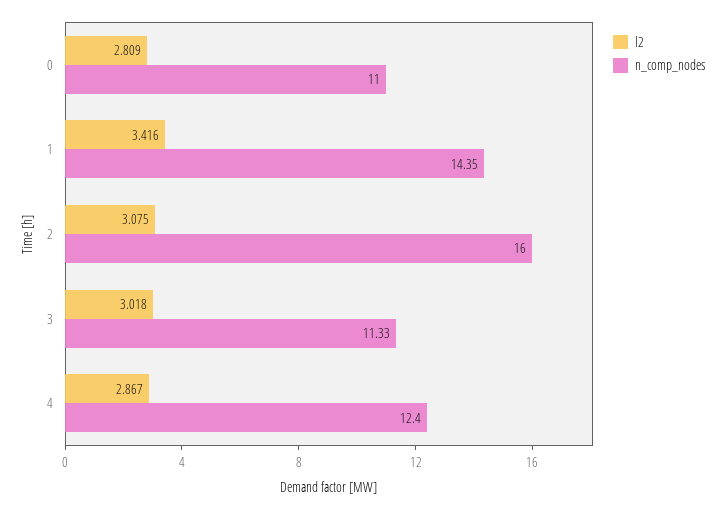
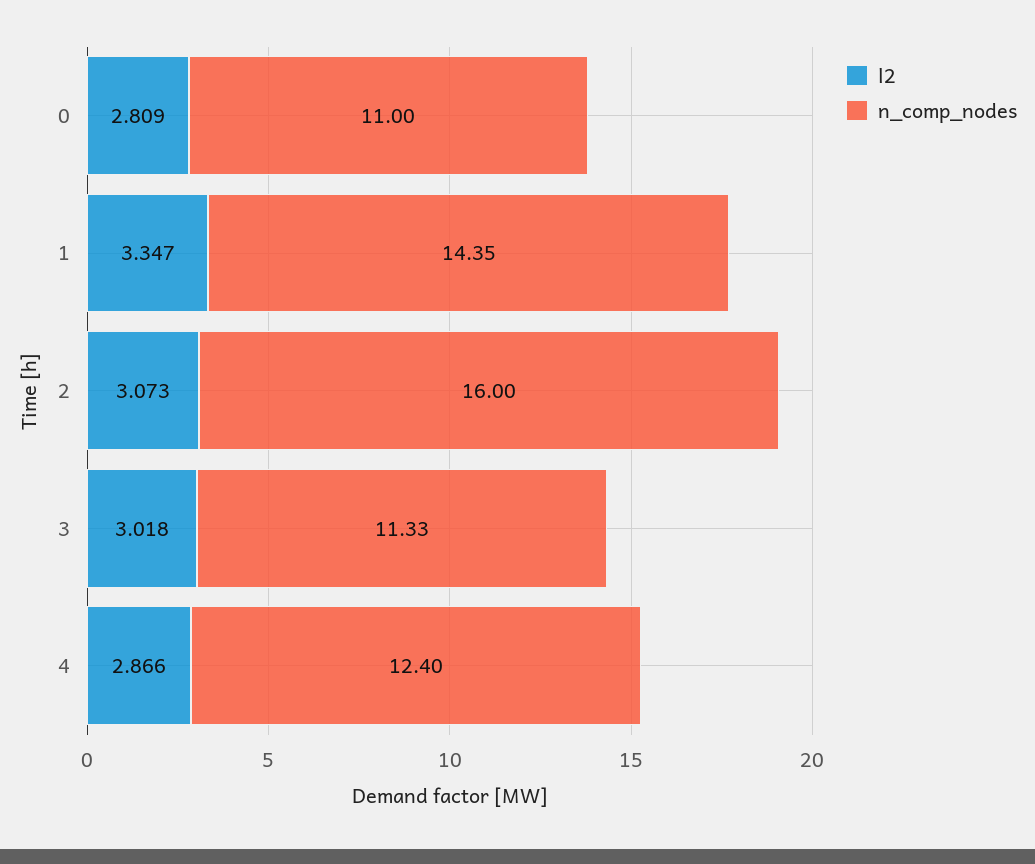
l2, 1: 3.416 -> 3.347
l2, 2: 3.075 -> 3.073
l2, 4: 2.867 -> 2.866

